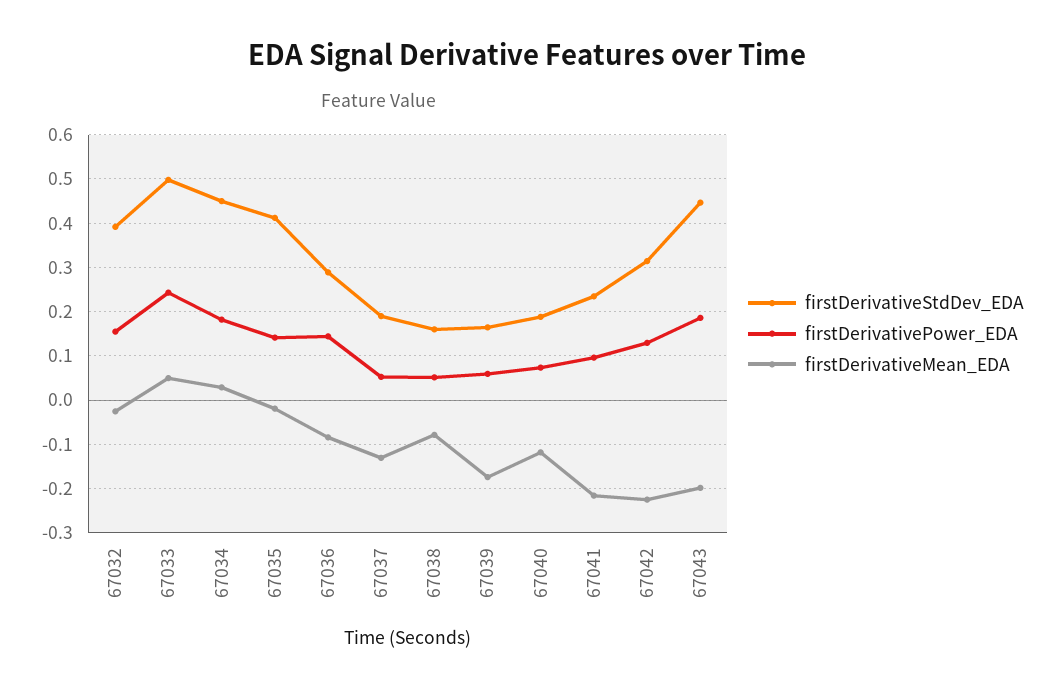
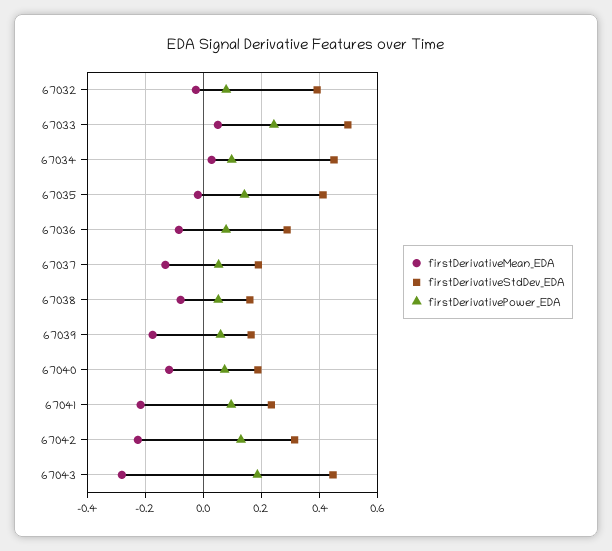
firstDerivativePower_EDA, 67032: 0.16 -> 0.075
firstDerivativePower_EDA, 67034: 0.18 -> 0.1
firstDerivativePower_EDA, 67036: 0.14 -> 0.075
firstDerivativeMean_EDA, 67043: -0.2 -> -0.275

